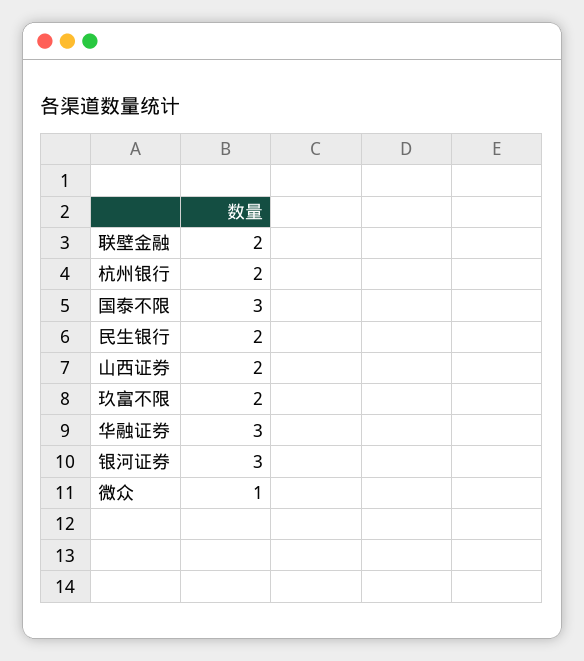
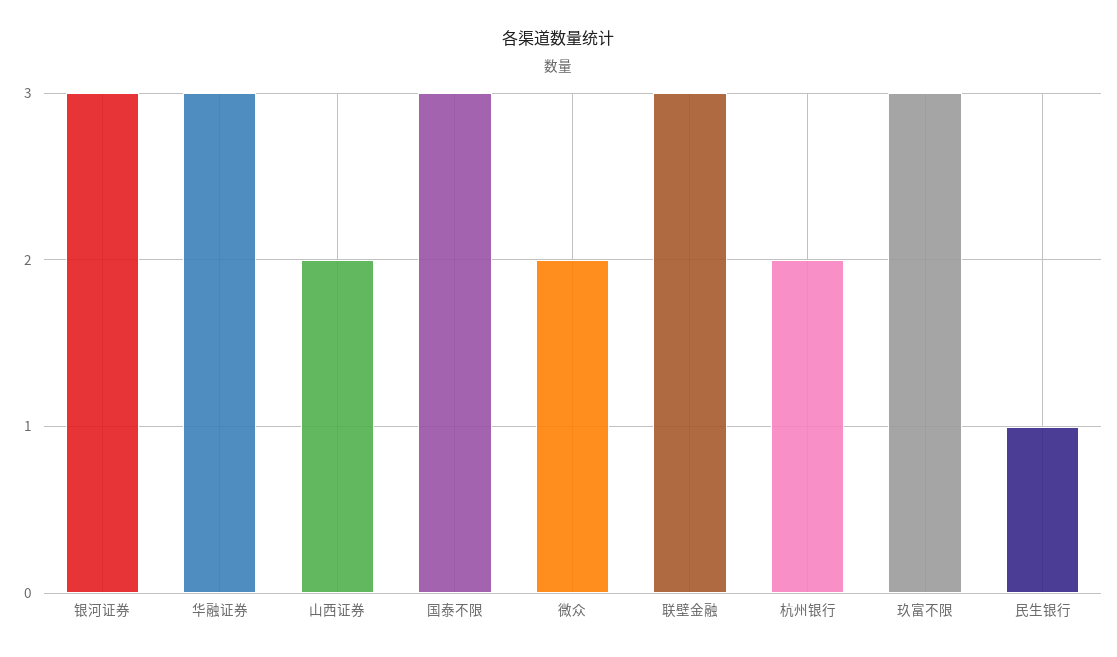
联壁金融: 2 -> 3
民生银行: 2 -> 1
玖富不限: 2 -> 3
微众: 1 -> 2

